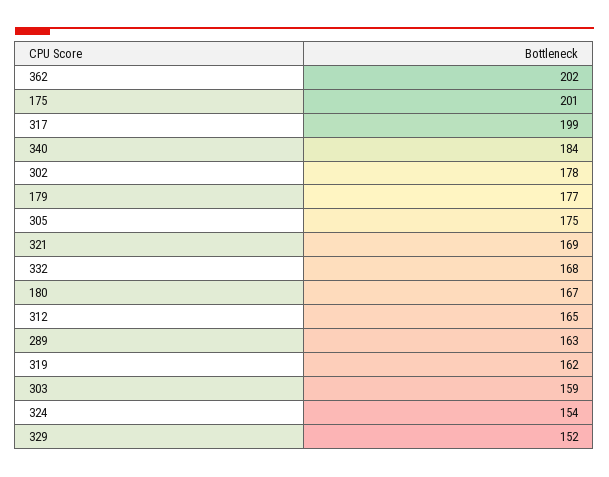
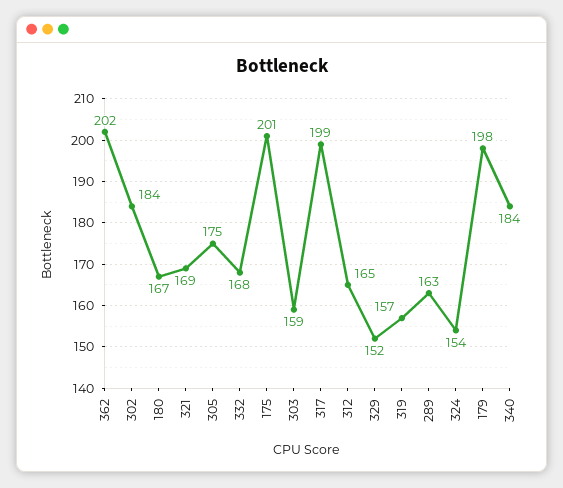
302: 178 -> 184
179: 177 -> 198
319: 162 -> 157

